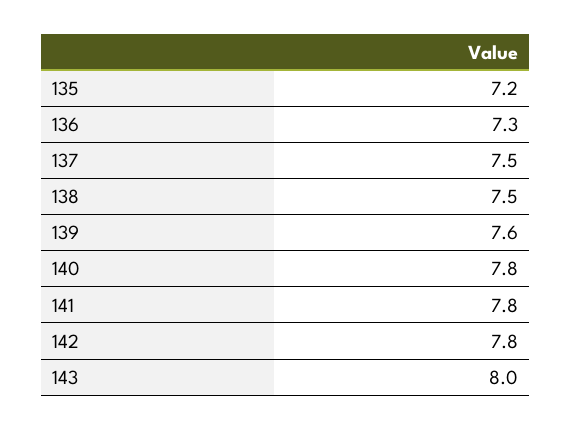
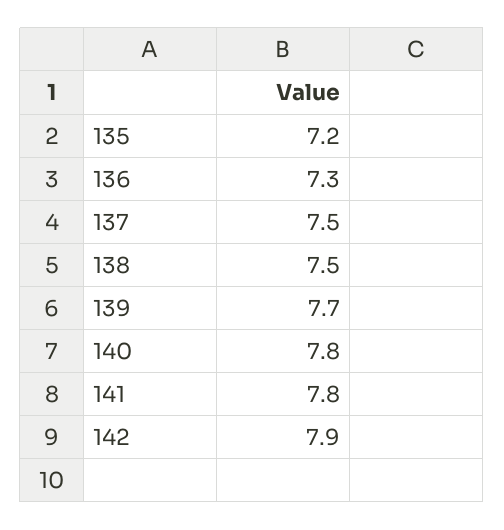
139: 7.6 -> 7.7
142: 7.8 -> 7.9
143: 8 -> none

